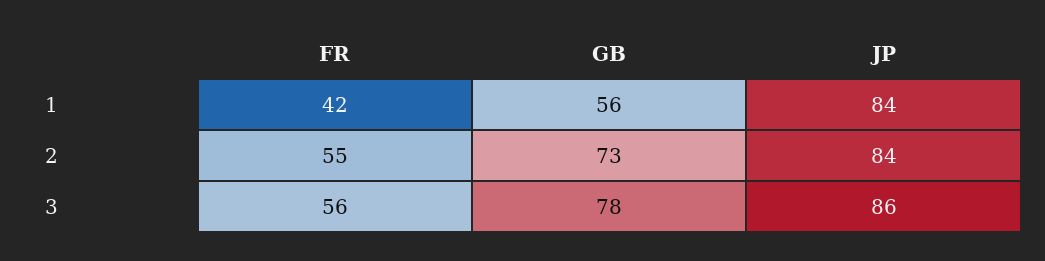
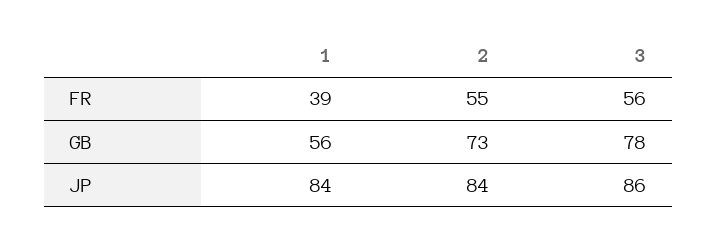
FR, 1: 42 -> 39

